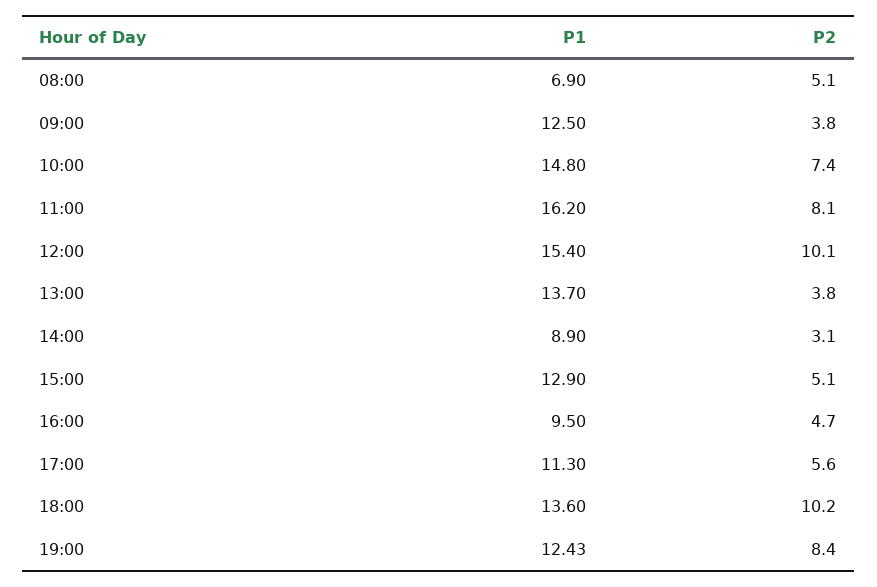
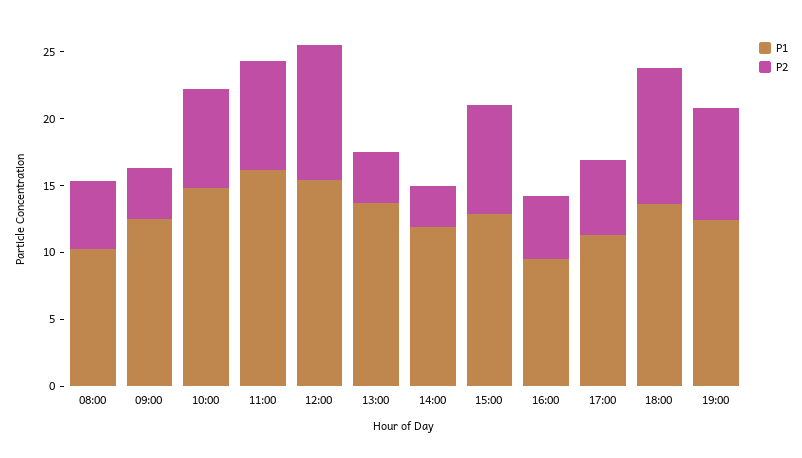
P1, 08:00: 6.9 -> 10
P1, 14:00: 8.9 -> 12
P2, 15:00: 5.1 -> 8

